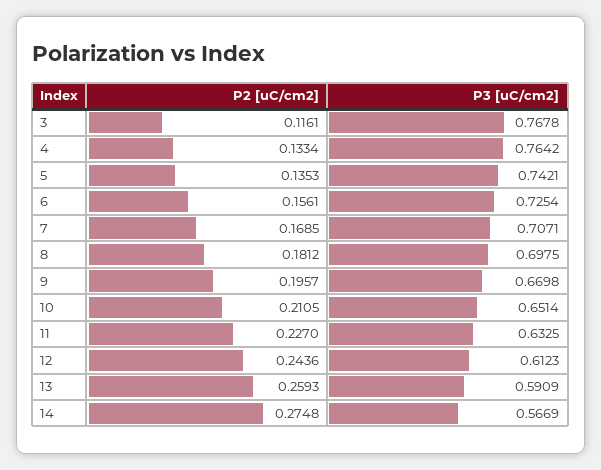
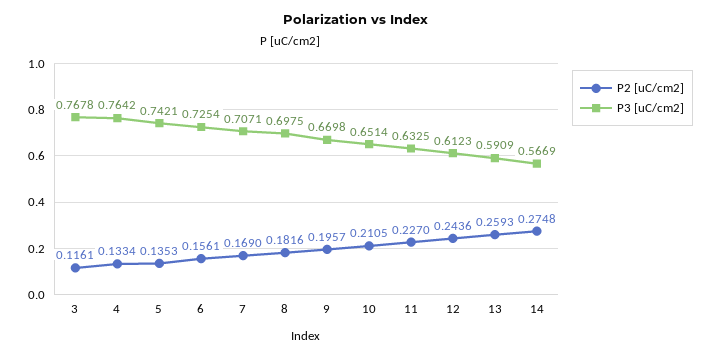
P2 [uC/cm2], 7: 0.1685 -> 0.169
P2 [uC/cm2], 8: 0.1812 -> 0.1816

